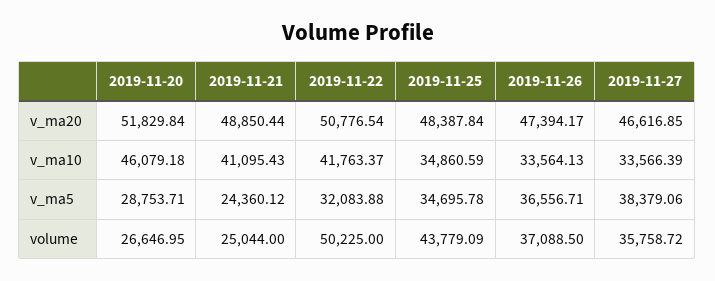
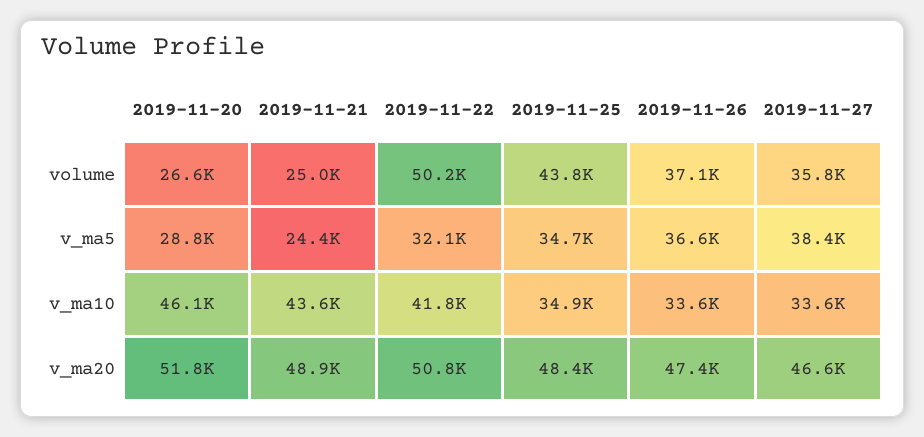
2019-11-21, v_ma10: 41095.43 -> 43600

